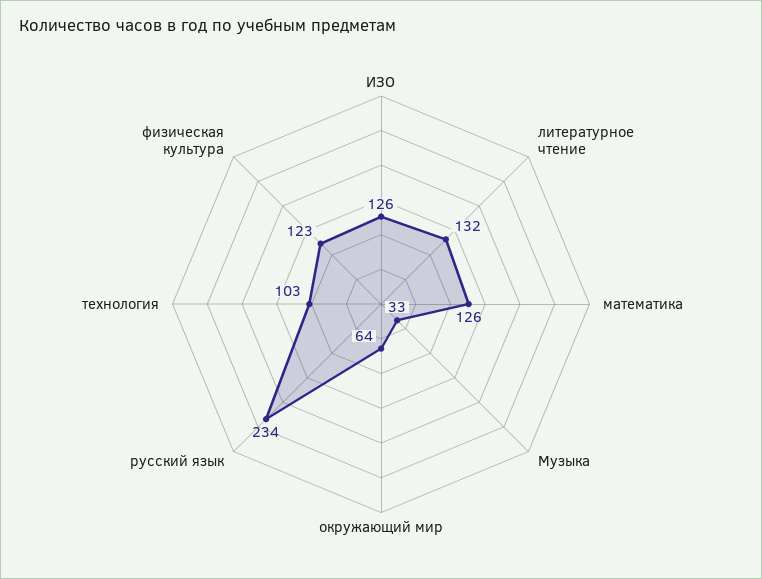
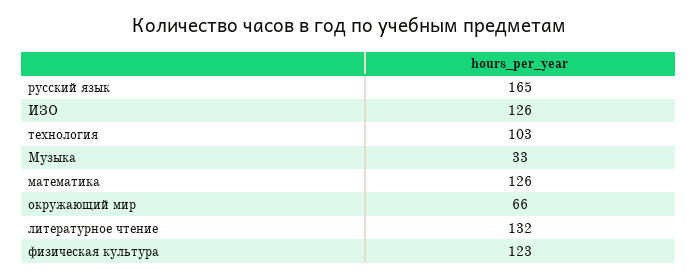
окружающий мир: 64 -> 66
русский язык: 234 -> 165

